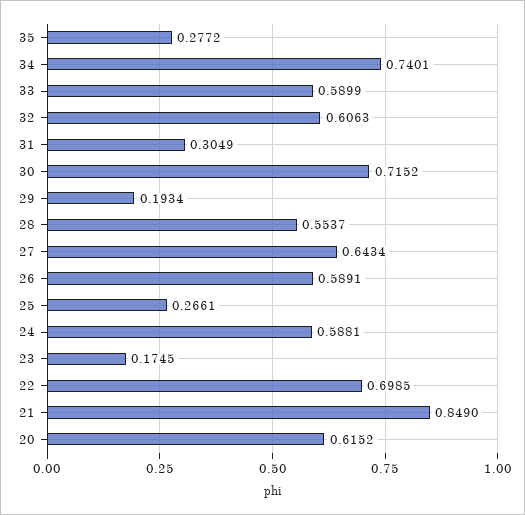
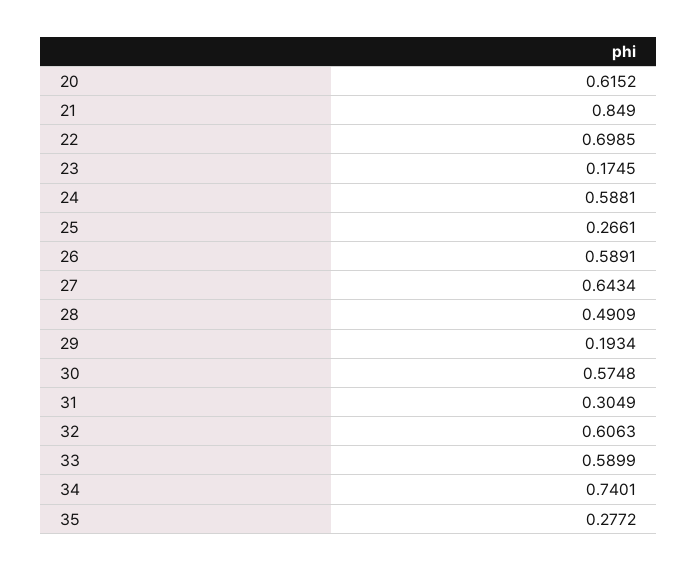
30: 0.7152 -> 0.5748
28: 0.5537 -> 0.4909

